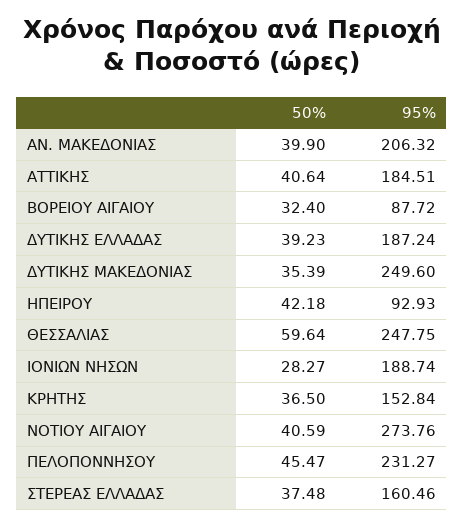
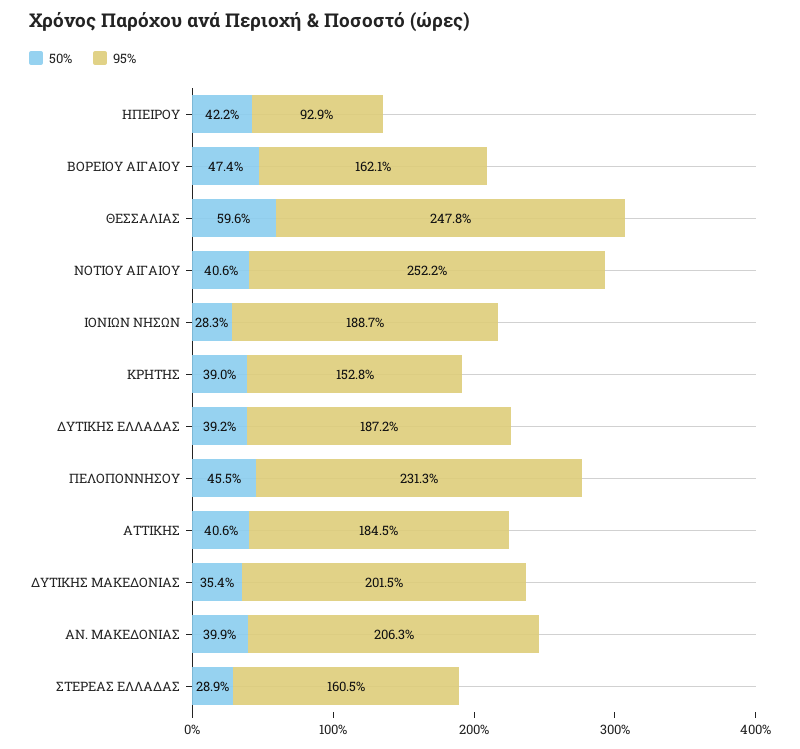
50%, ΒΟΡΕΙΟΥ ΑΙΓΑΙΟΥ: 32.4 -> 47.4
95%, ΒΟΡΕΙΟΥ ΑΙΓΑΙΟΥ: 87.72 -> 162.1
95%, ΔΥΤΙΚΗΣ ΜΑΚΕΔΟΝΙΑΣ: 249.6 -> 201.5
50%, ΚΡΗΤΗΣ: 36.5 -> 39
95%, ΝΟΤΙΟΥ ΑΙΓΑΙΟΥ: 273.76 -> 252.2
50%, ΣΤΕΡΕΑΣ ΕΛΛΑΔΑΣ: 37.48 -> 28.9

